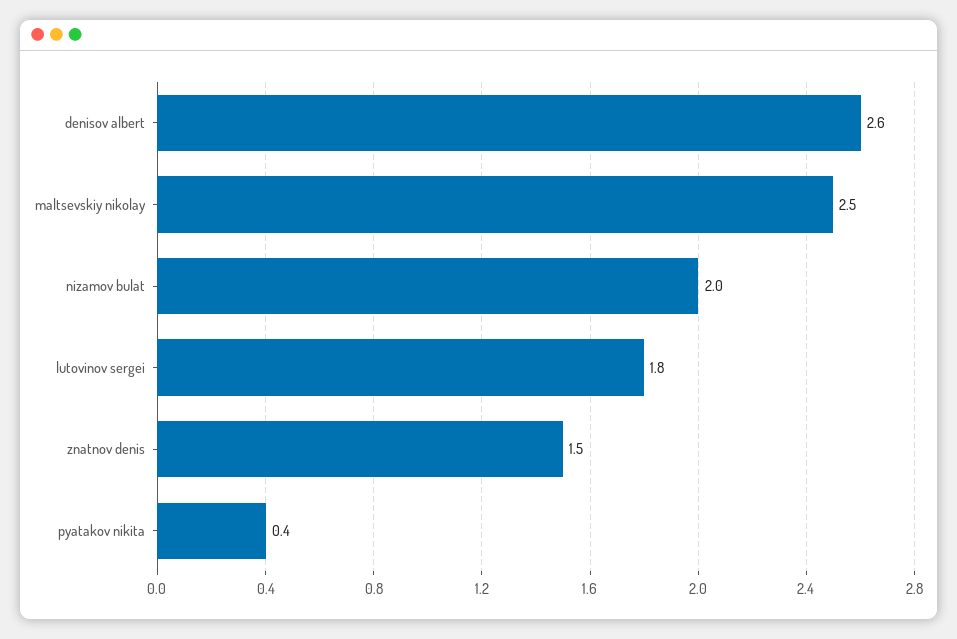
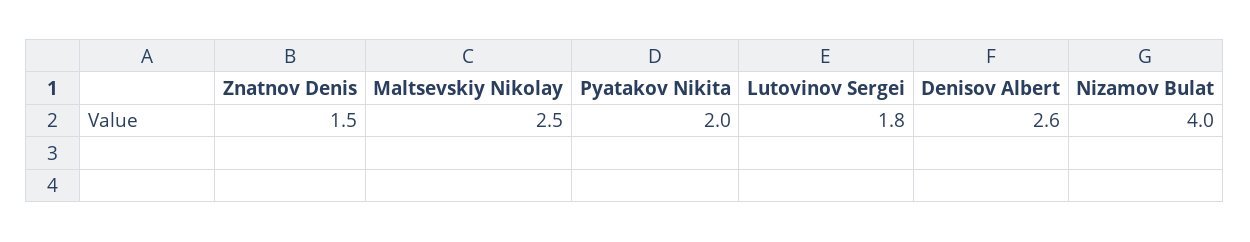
nizamov bulat: 2 -> 4
pyatakov nikita: 0.4 -> 2

